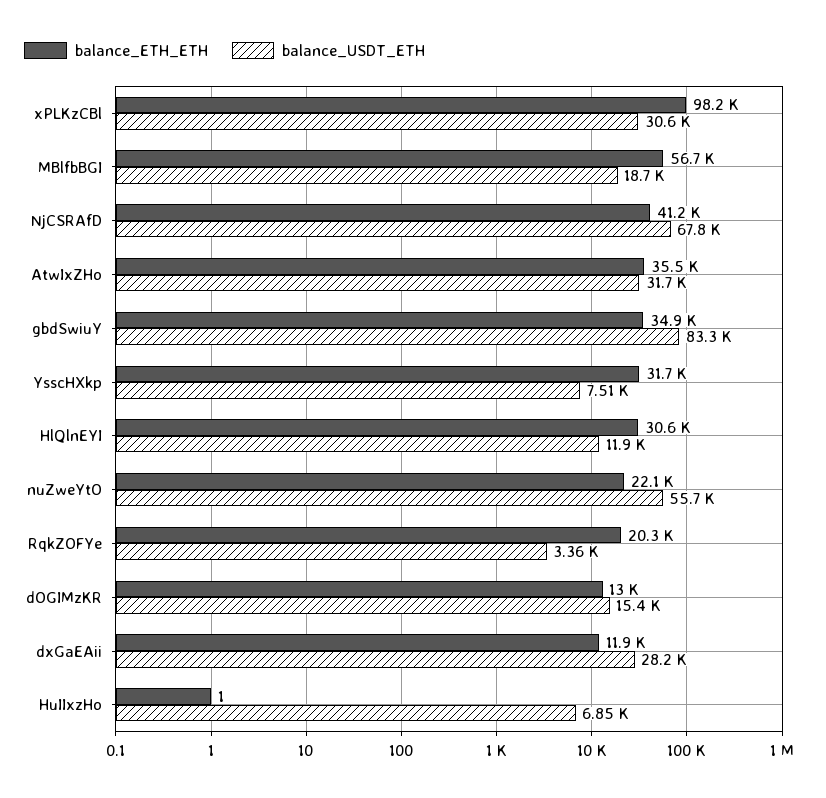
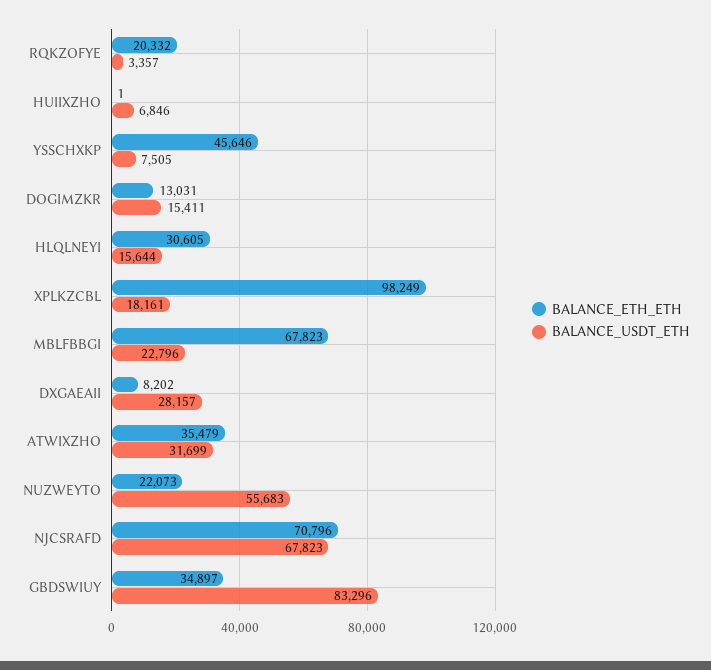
balance_USDT_ETH, xPLKzCBl: 30600 -> 18161
balance_ETH_ETH, MBlfbBGI: 56700 -> 67823
balance_USDT_ETH, MBlfbBGI: 18700 -> 22796
balance_ETH_ETH, NjCSRAfD: 41200 -> 70796
balance_ETH_ETH, YsscHXkp: 31700 -> 45646
balance_USDT_ETH, HlQlnEYI: 11900 -> 15644
balance_ETH_ETH, dxGaEAii: 11900 -> 8202

